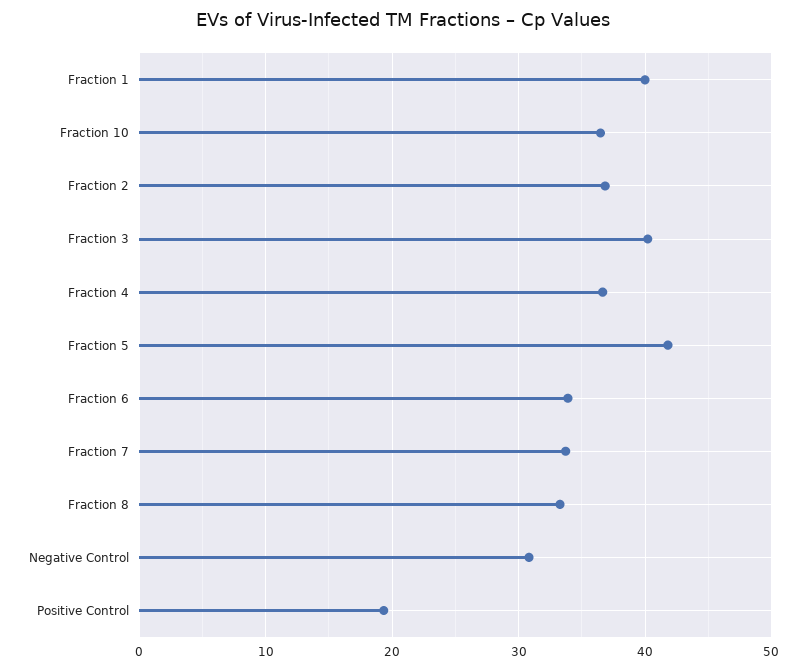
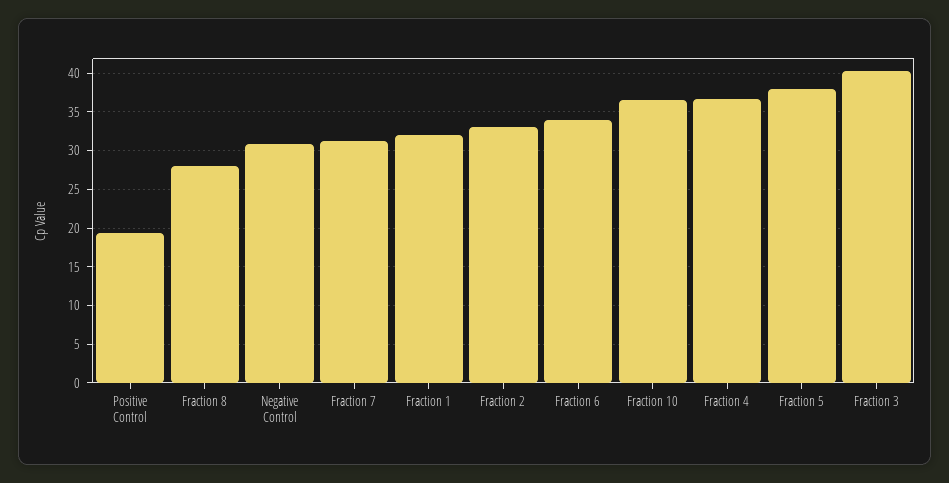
Fraction 1: 40 -> 32
Fraction 2: 37 -> 33
Fraction 5: 42 -> 38
Fraction 7: 34 -> 31
Fraction 8: 33 -> 28

